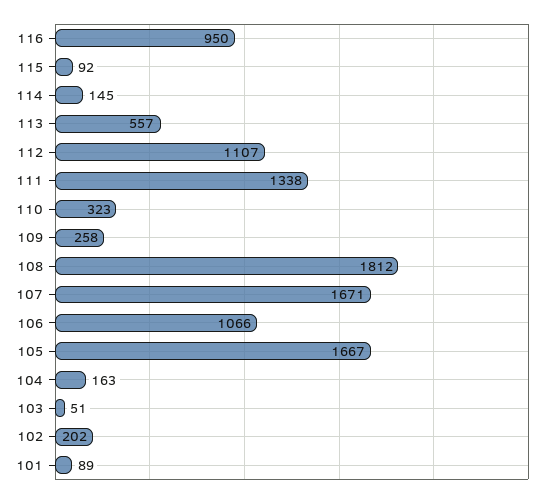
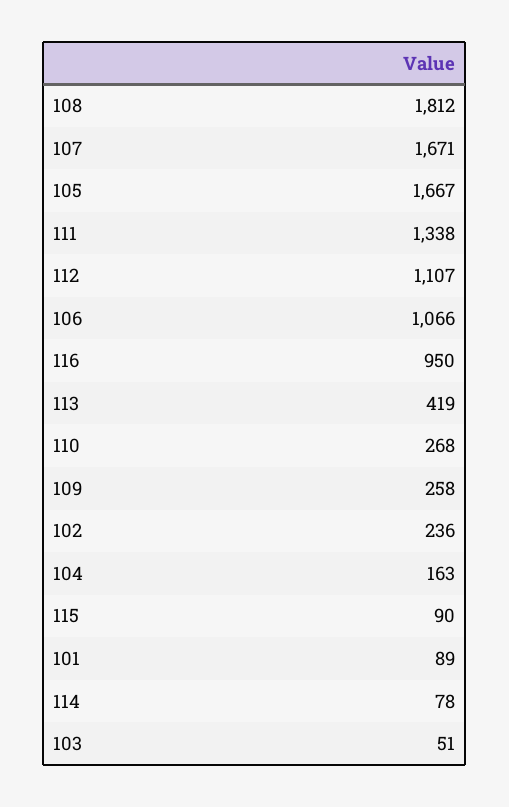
115: 92 -> 90
114: 145 -> 78
113: 557 -> 419
110: 323 -> 268
102: 202 -> 236

